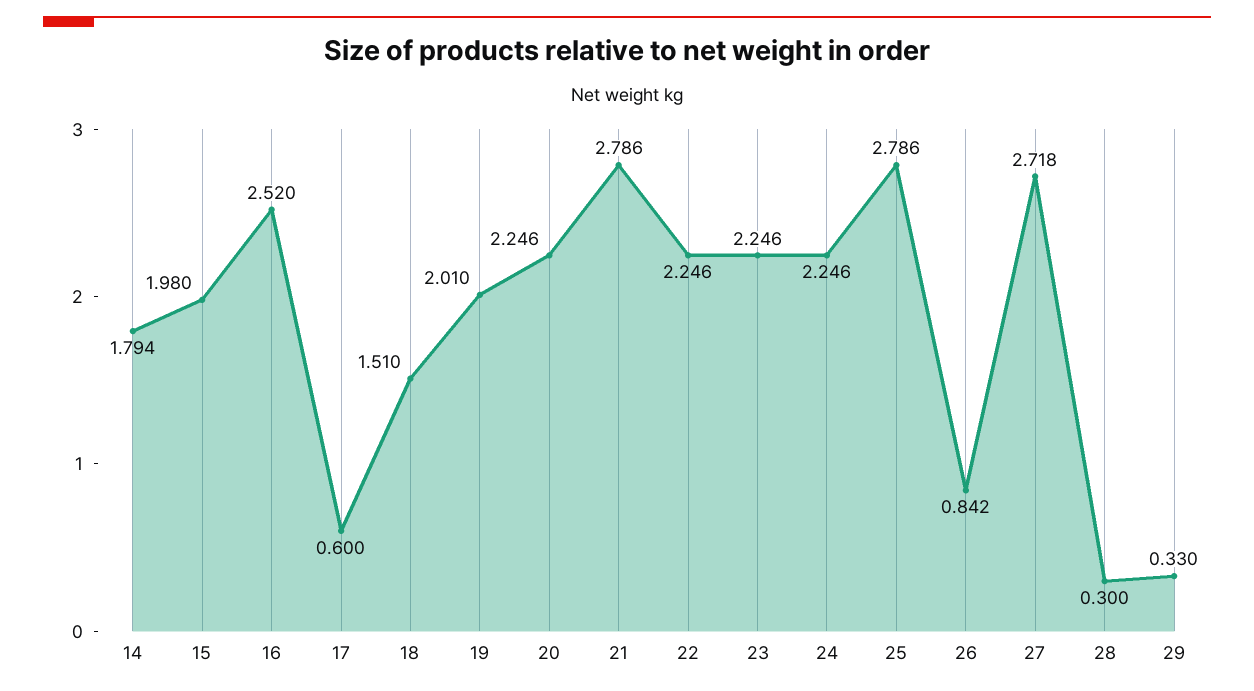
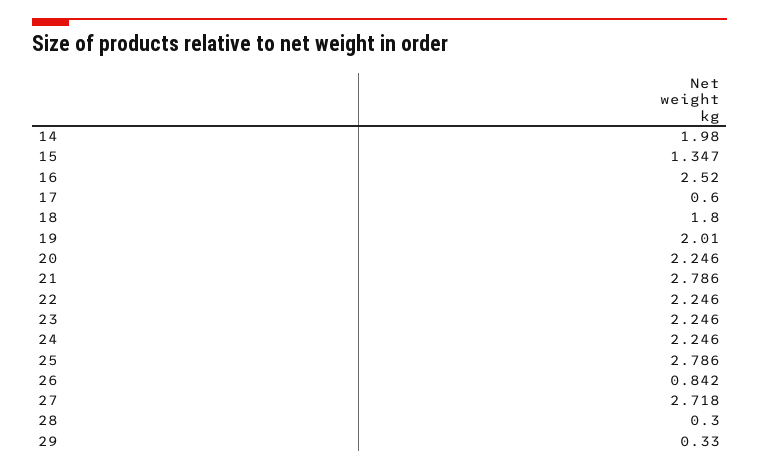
14: 1.794 -> 1.98
15: 1.98 -> 1.347
18: 1.51 -> 1.8

